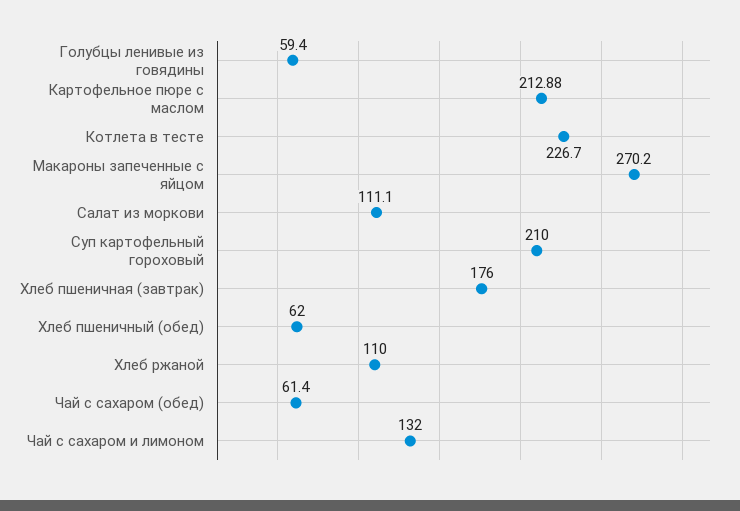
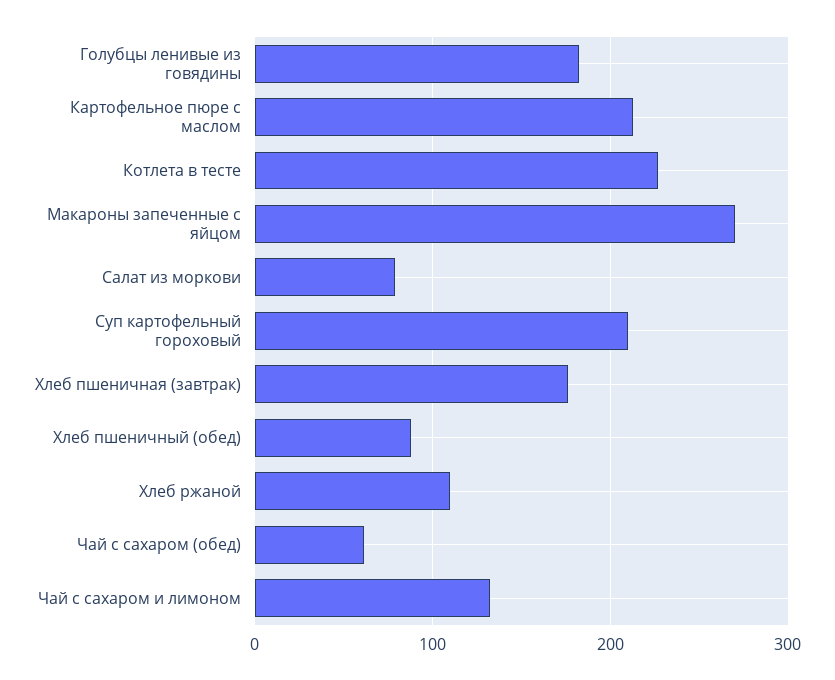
Голубцы ленивые из говядины: 59.4 -> 180
Салат из моркови: 111.1 -> 80
Хлеб пшеничный (обед): 62 -> 90

